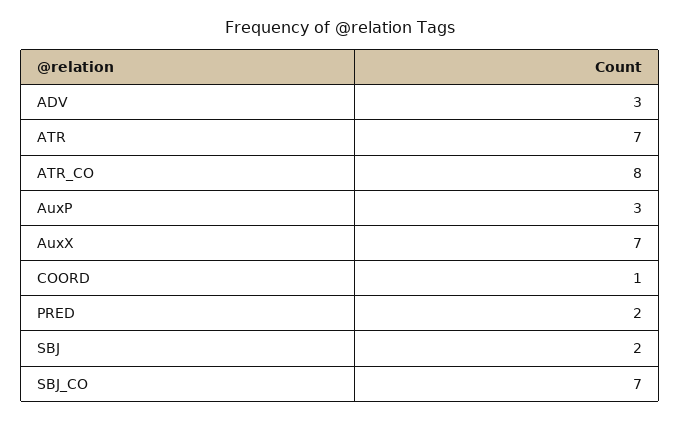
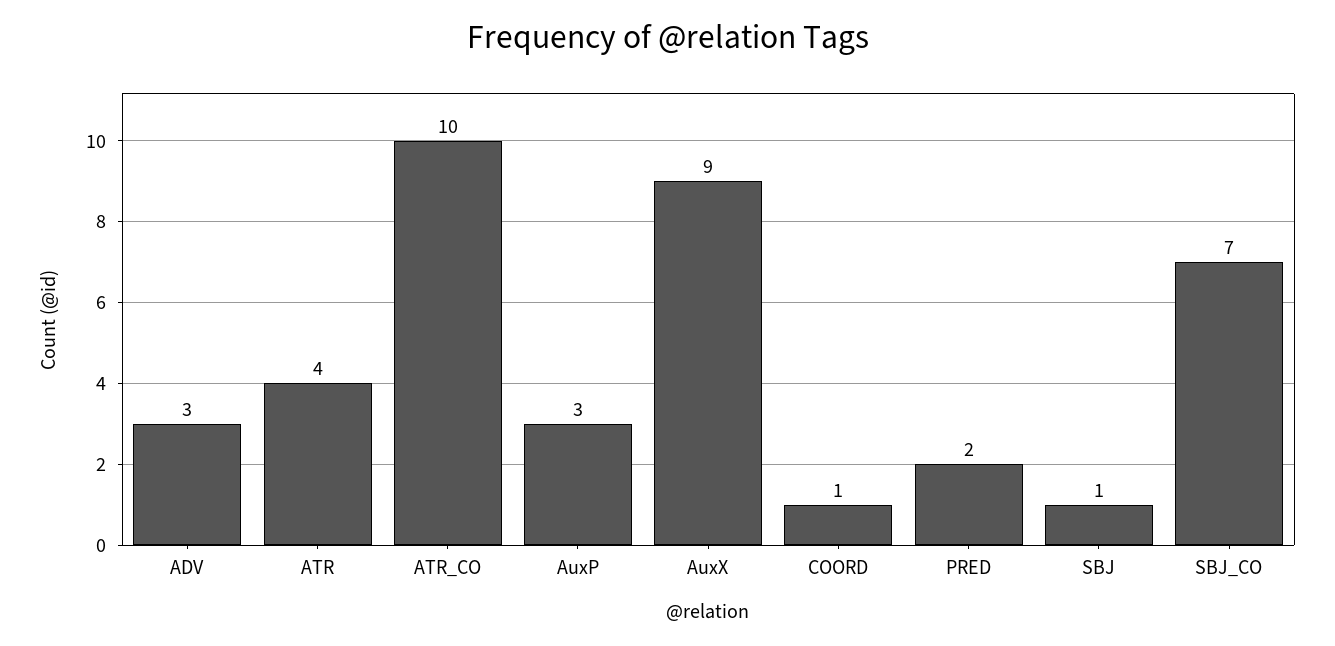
ATR: 7 -> 4
ATR_CO: 8 -> 10
AuxX: 7 -> 9
SBJ: 2 -> 1

